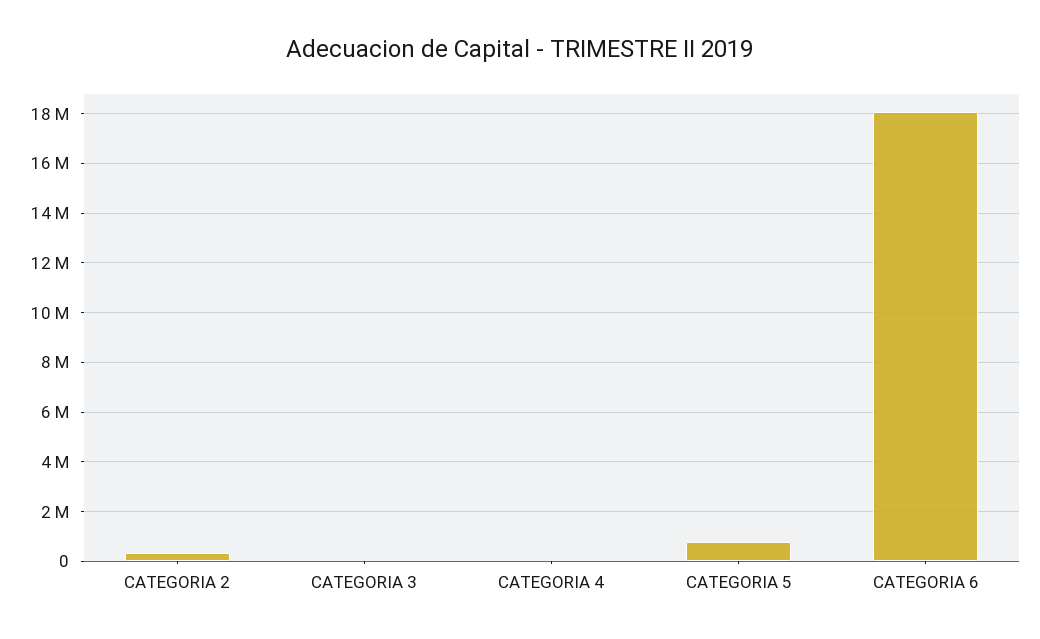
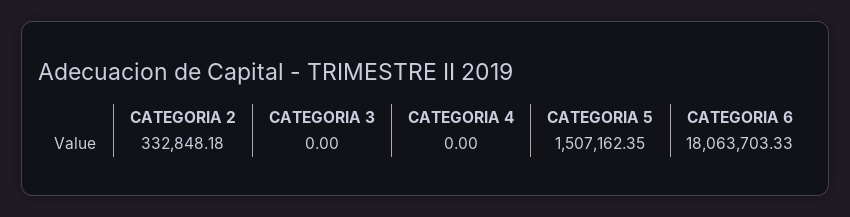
CATEGORIA 5: 750000 -> 1507162.35

